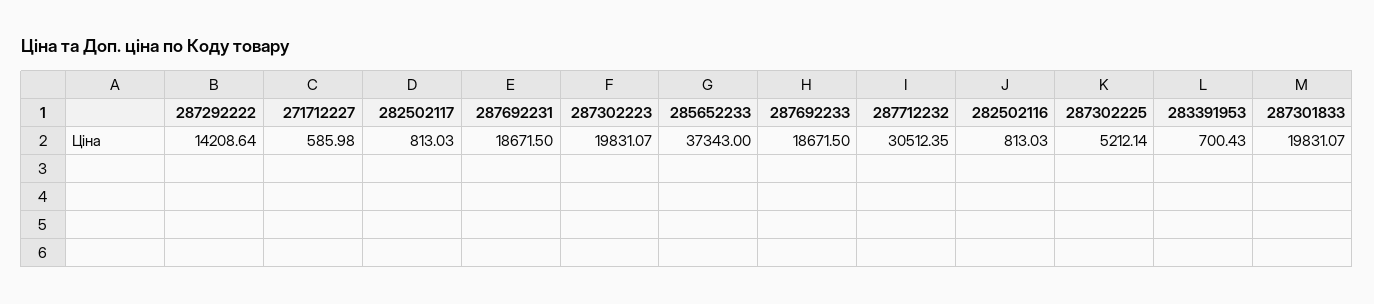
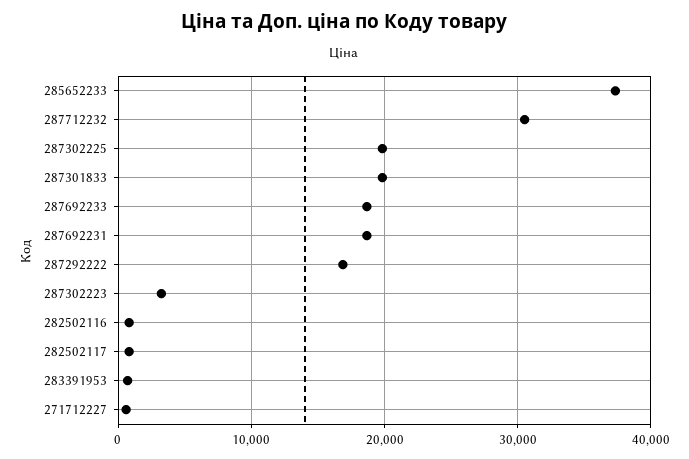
287292222: 14208.64 -> 17000
287302223: 19831.07 -> 3000
287302225: 5212.14 -> 20000

